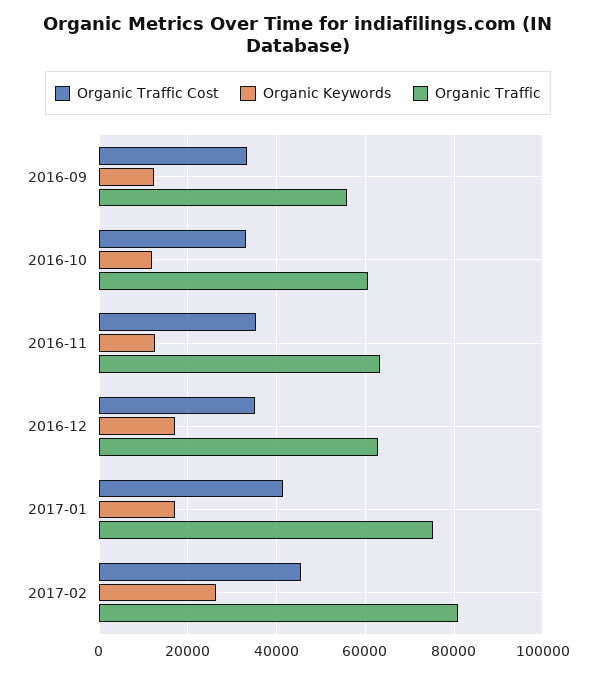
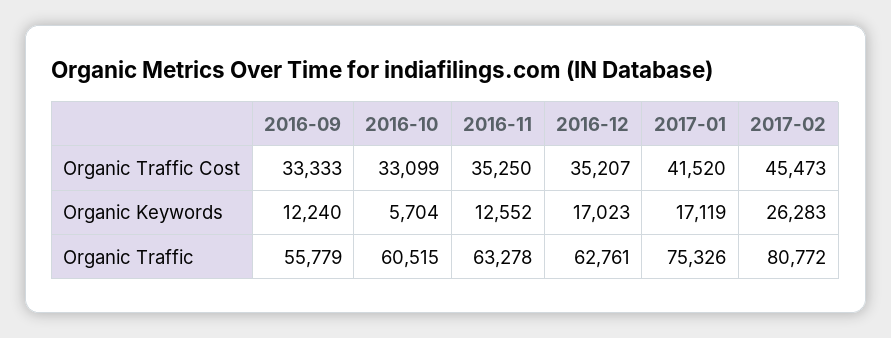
Organic Keywords, 2016-10: 12000 -> 5704

